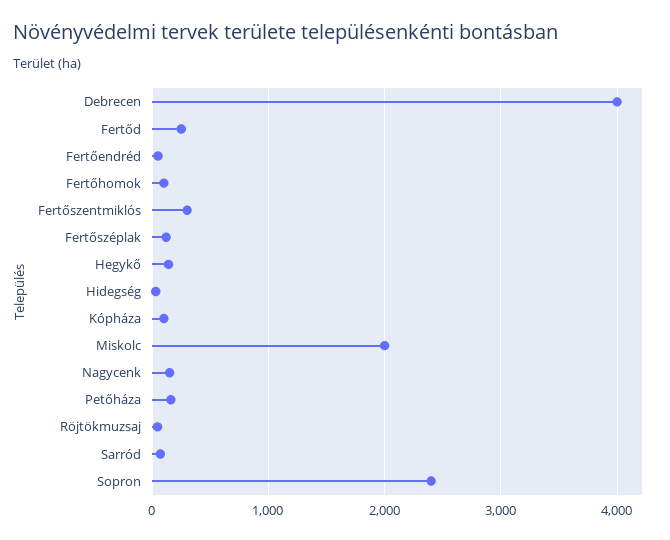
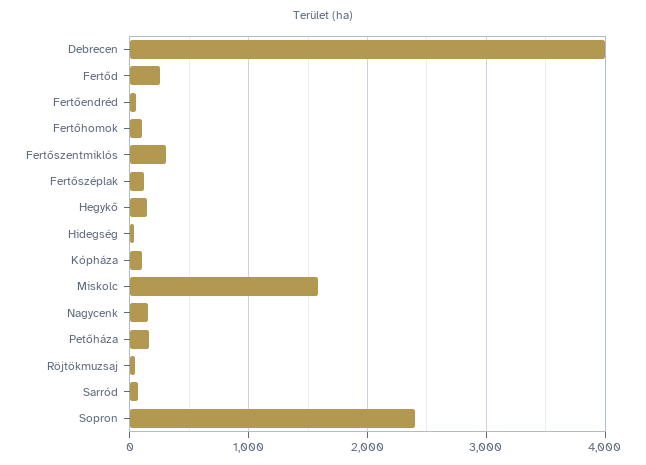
Miskolc: 2000 -> 1600

